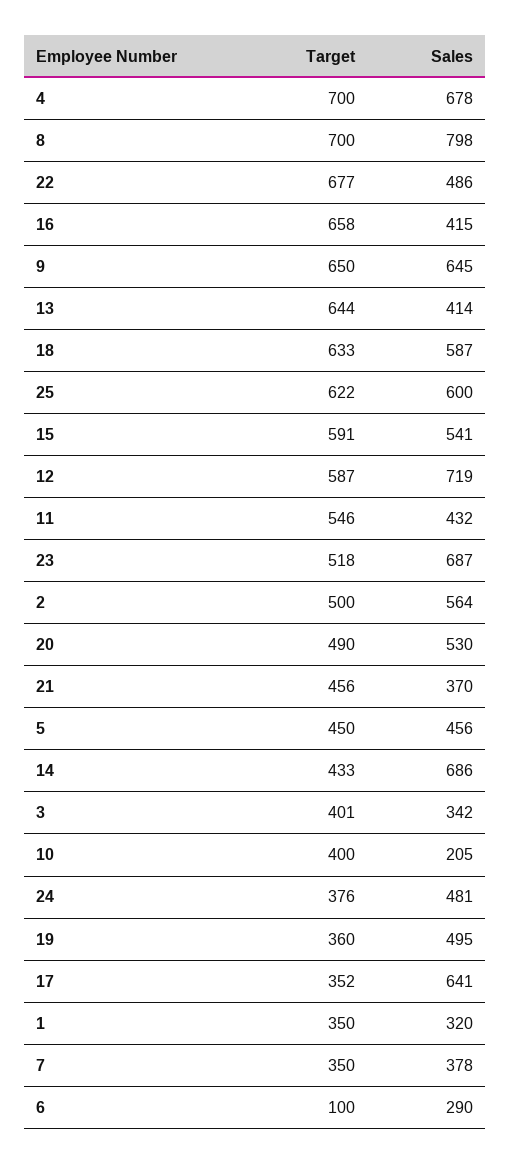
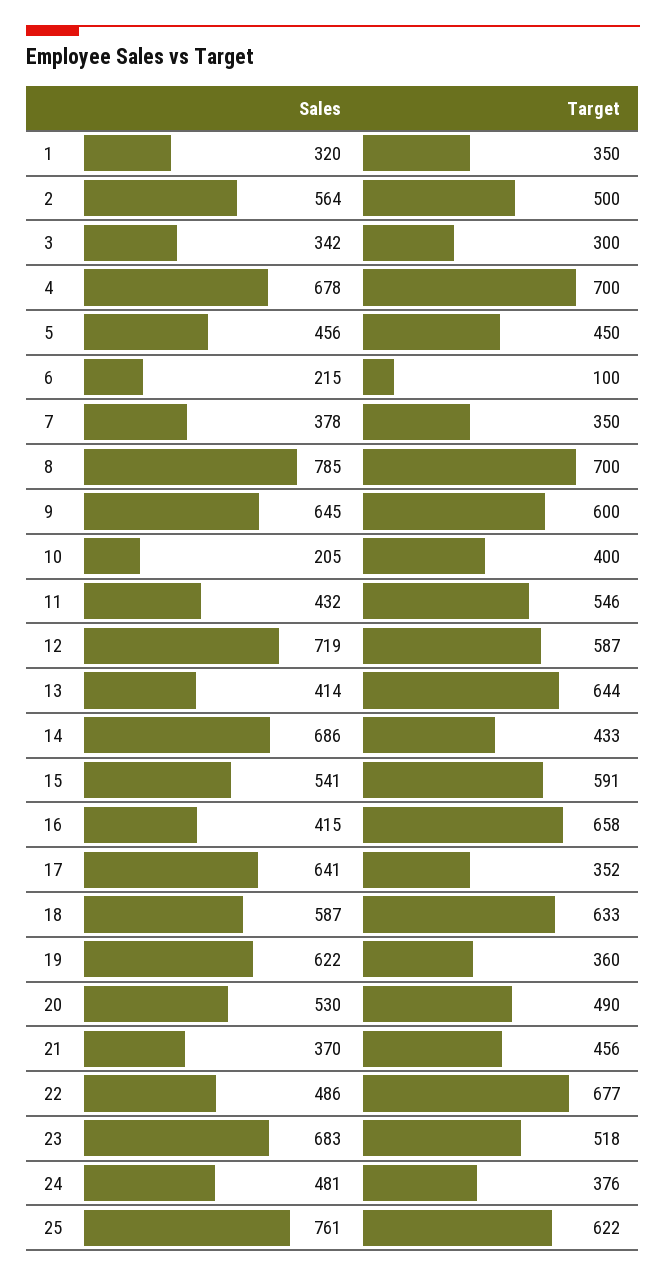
Sales, 8: 798 -> 785
Target, 9: 650 -> 600
Sales, 25: 600 -> 761
Sales, 23: 687 -> 683
Target, 3: 401 -> 300
Sales, 19: 495 -> 622
Sales, 6: 290 -> 215

